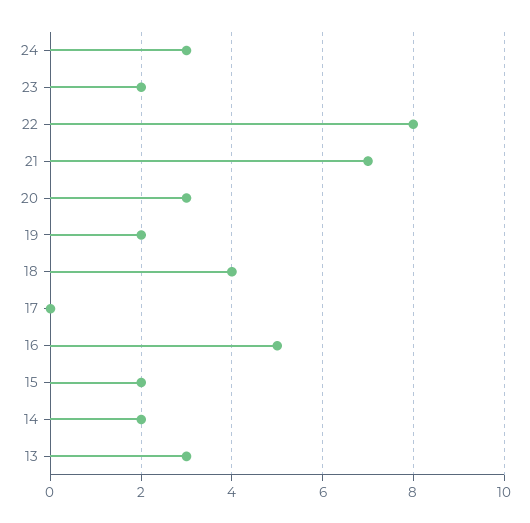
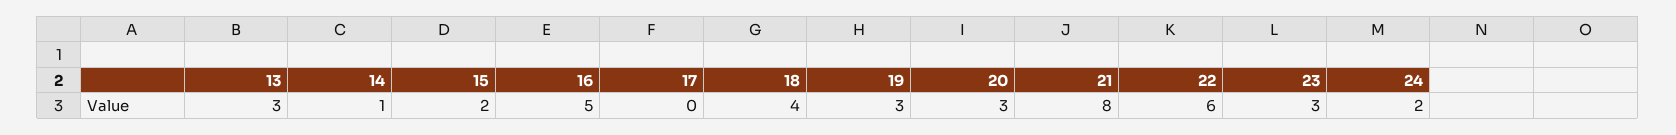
24: 3 -> 2
23: 2 -> 3
22: 8 -> 6
21: 7 -> 8
19: 2 -> 3
14: 2 -> 1

